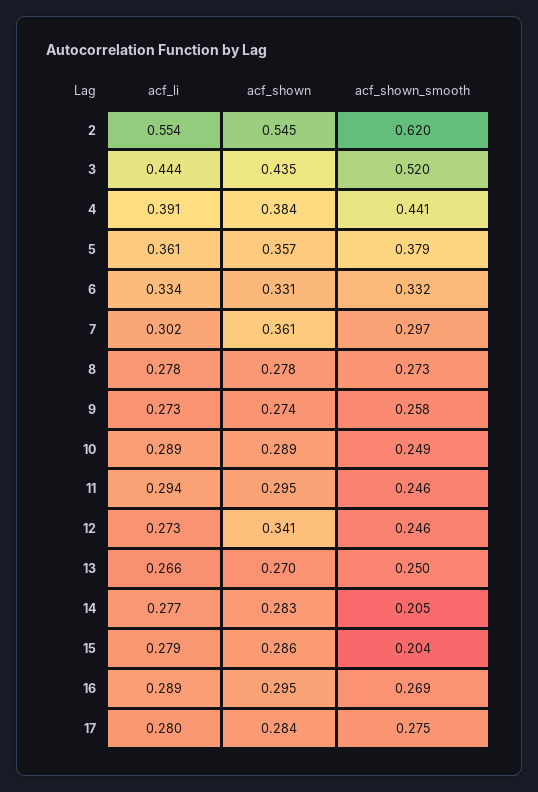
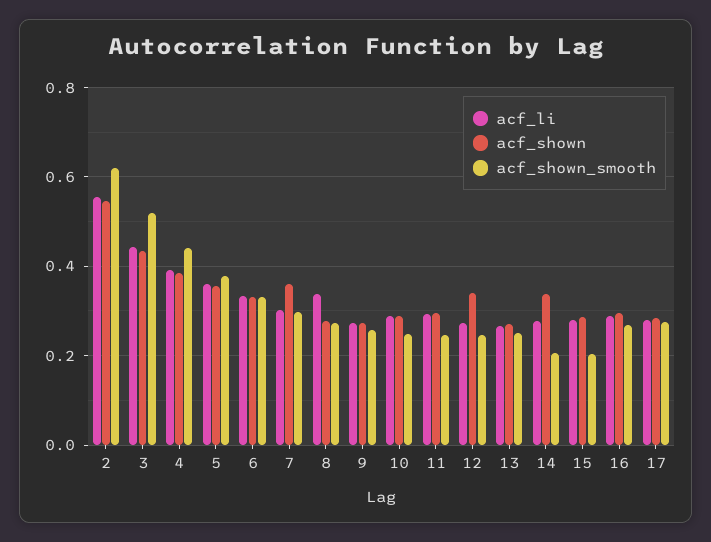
acf_li, 8: 0.278 -> 0.34
acf_shown, 14: 0.283 -> 0.34

